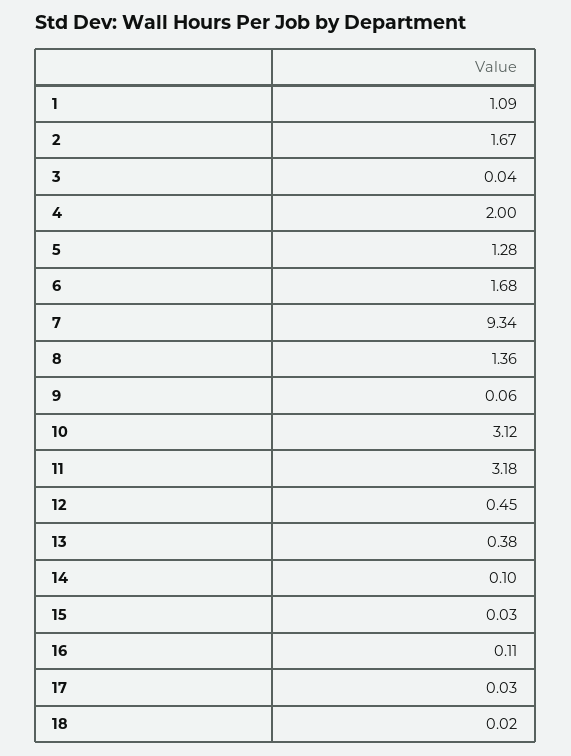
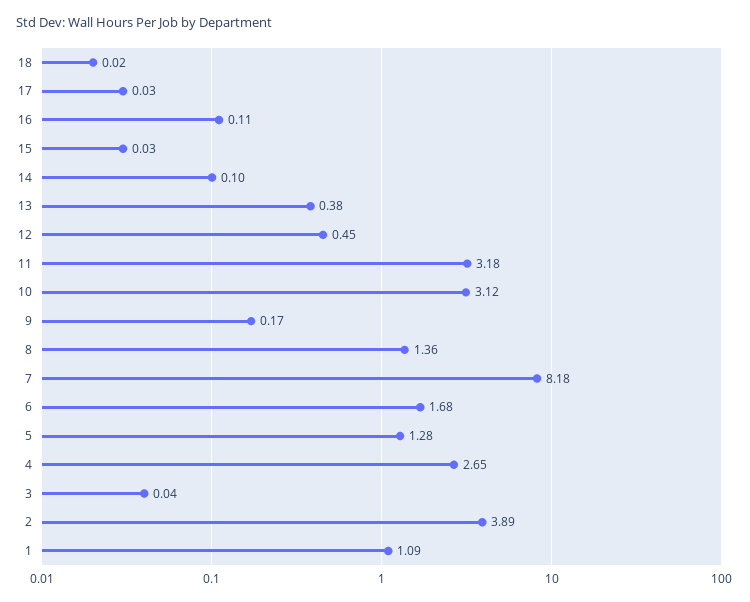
2: 1.67 -> 3.89
4: 2 -> 2.65
7: 9.34 -> 8.18
9: 0.06 -> 0.17

